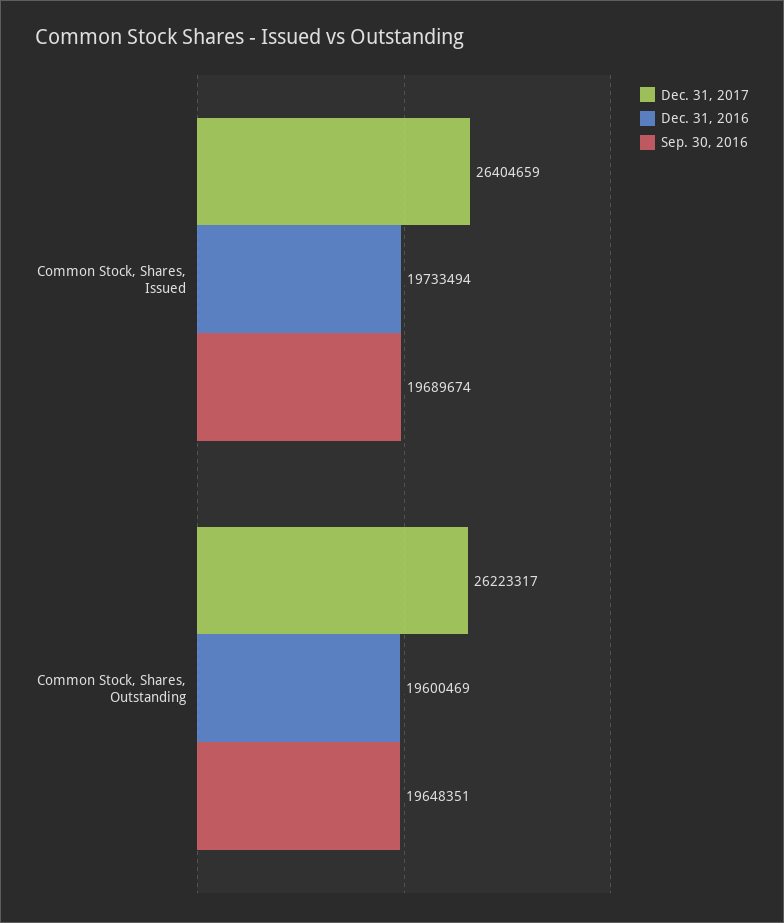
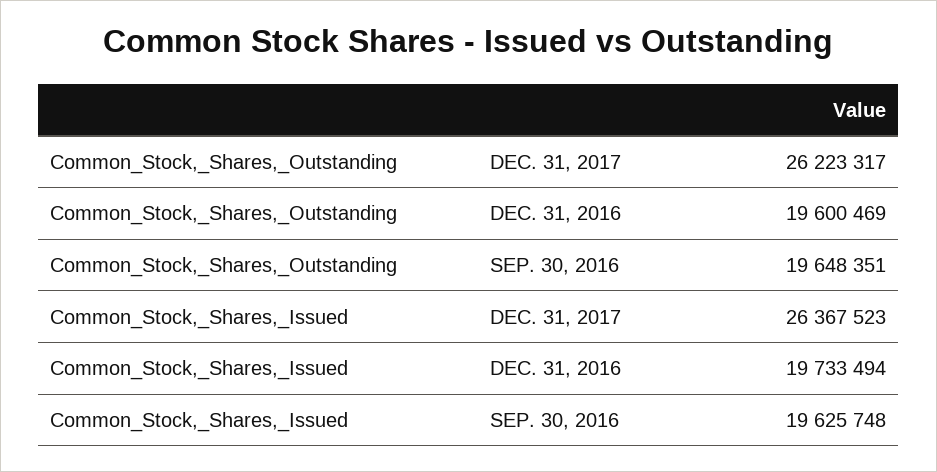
Dec. 31, 2017, Common Stock, Shares, Issued: 26404659 -> 26367523
Sep. 30, 2016, Common Stock, Shares, Issued: 19689674 -> 19625748

